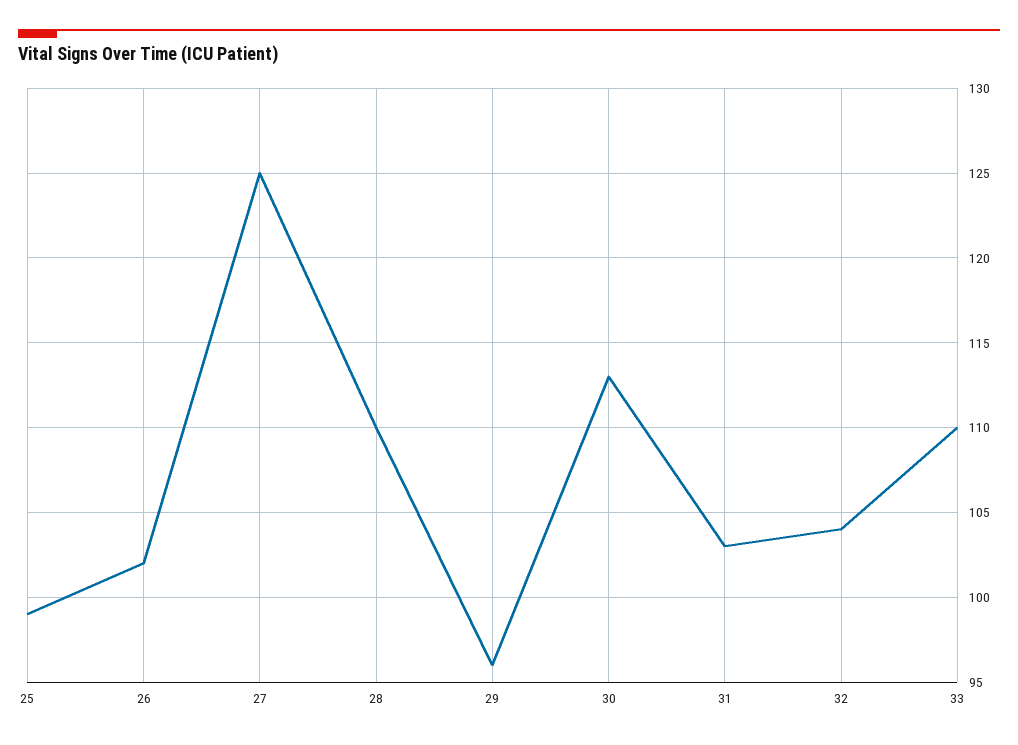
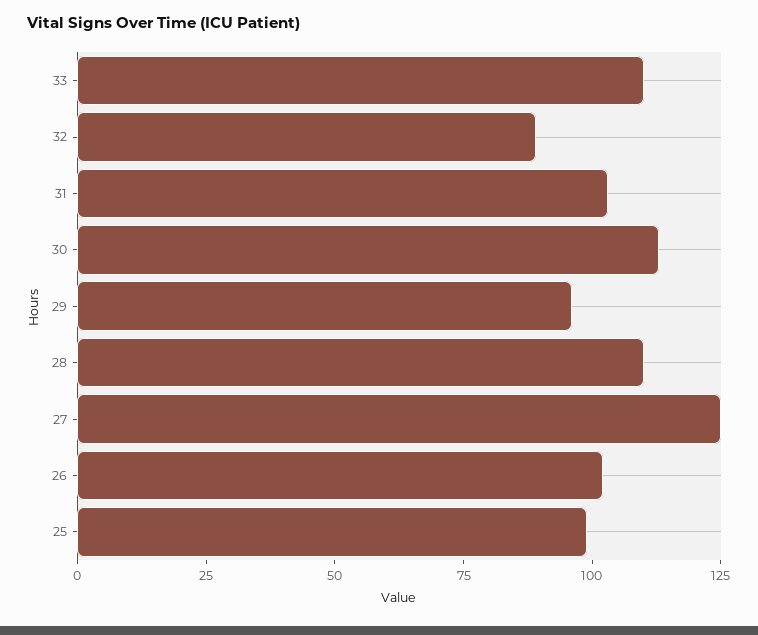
32: 104 -> 90

